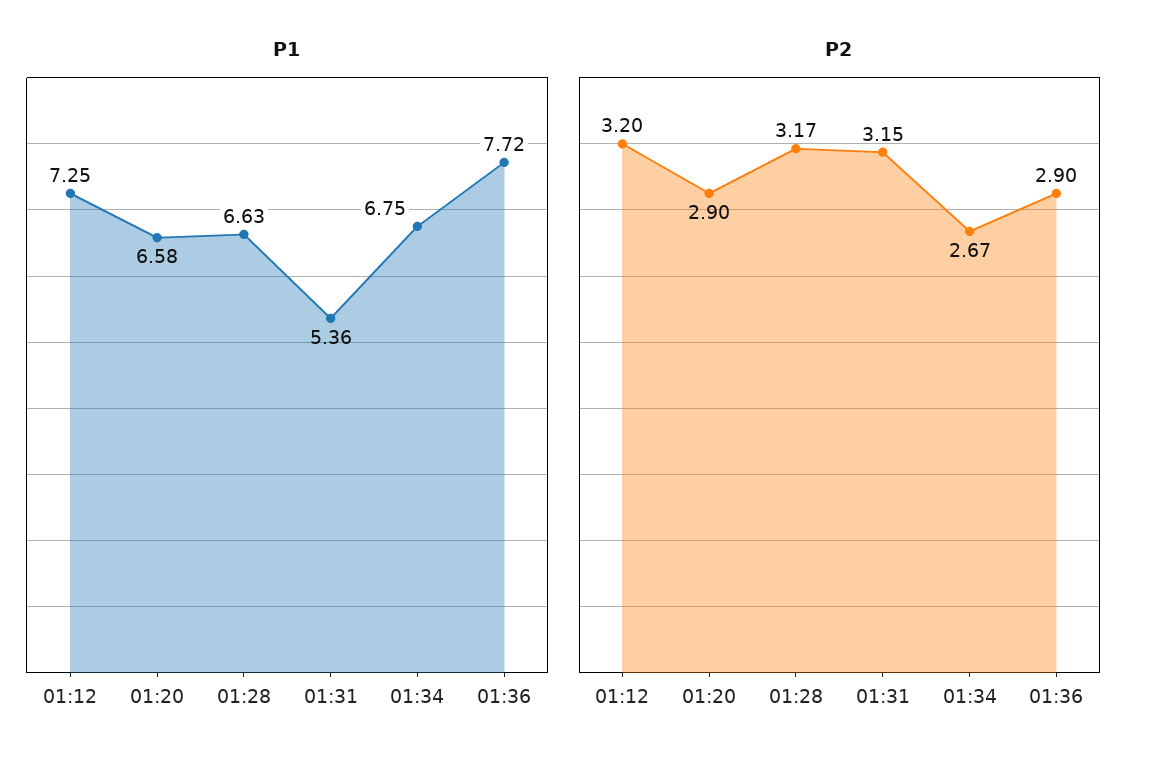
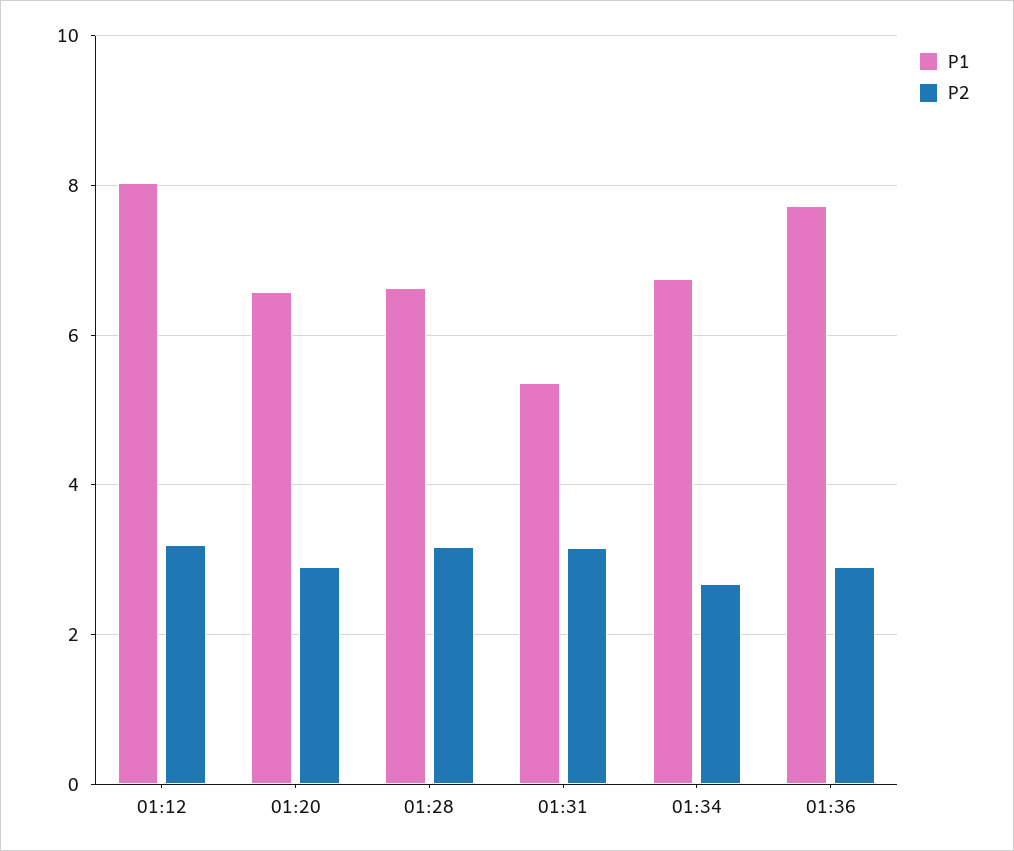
P1, 01:12: 7.25 -> 8

